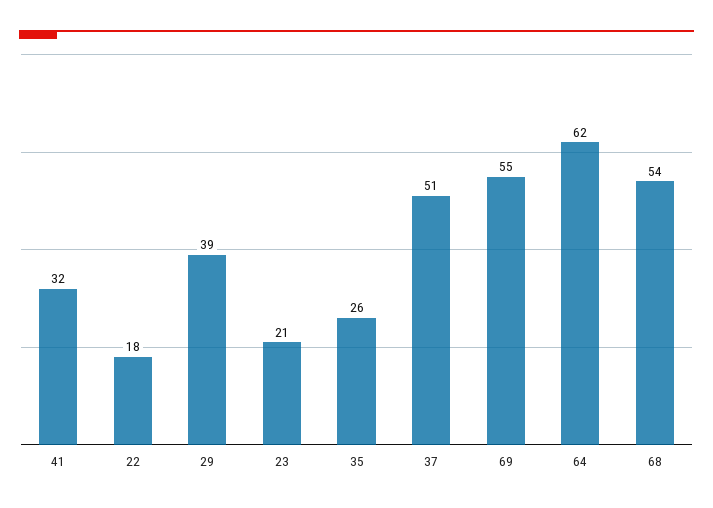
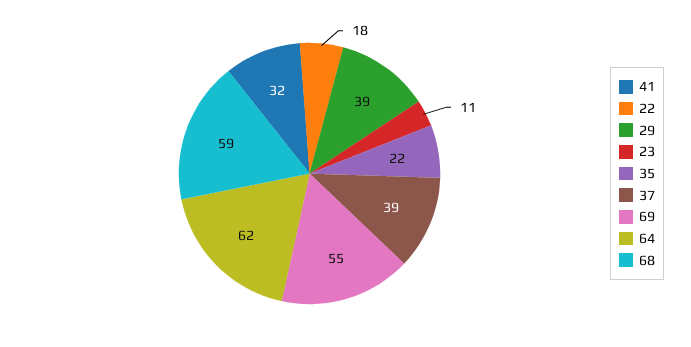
23: 21 -> 11
35: 26 -> 22
37: 51 -> 39
68: 54 -> 59

